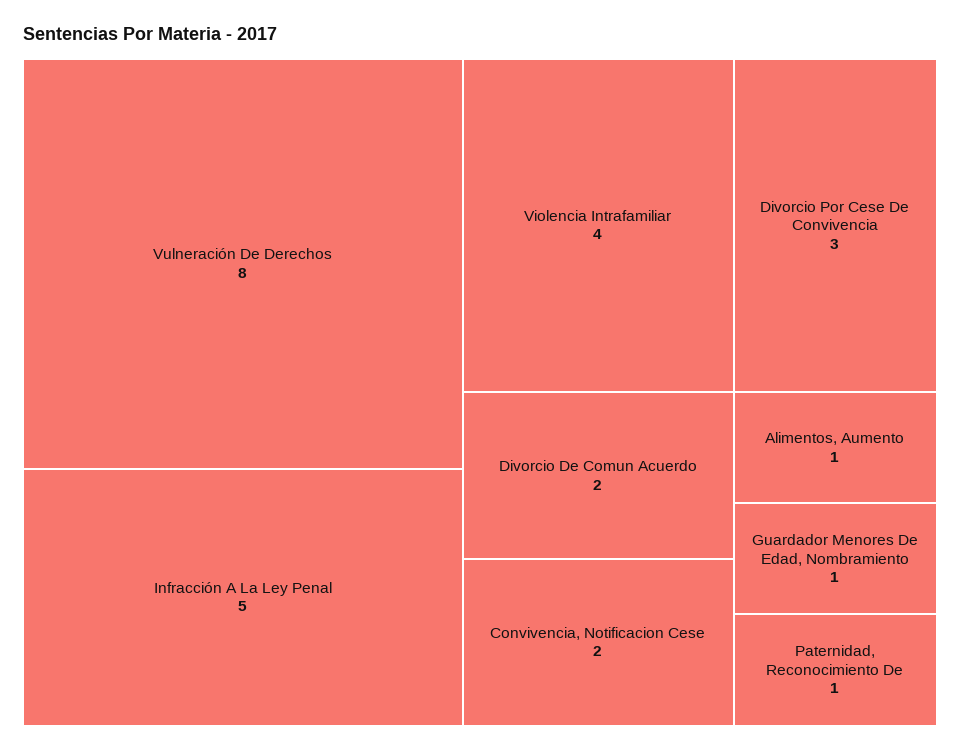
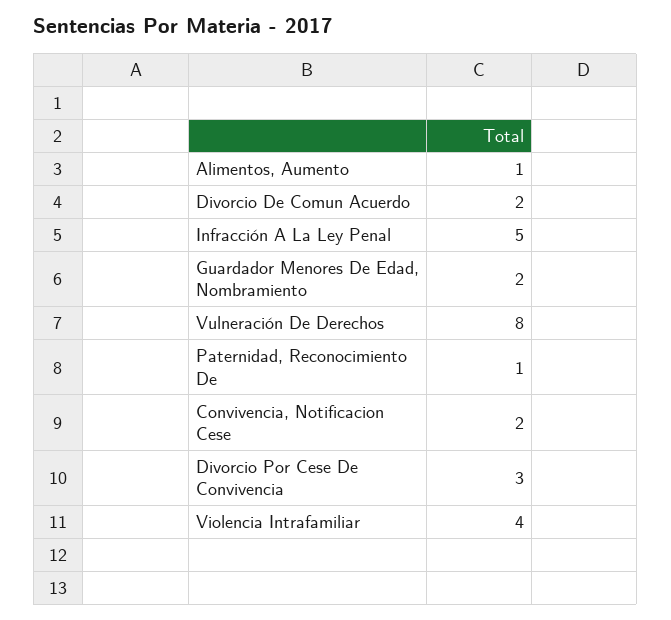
Guardador Menores De Edad, Nombramiento: 1 -> 2

